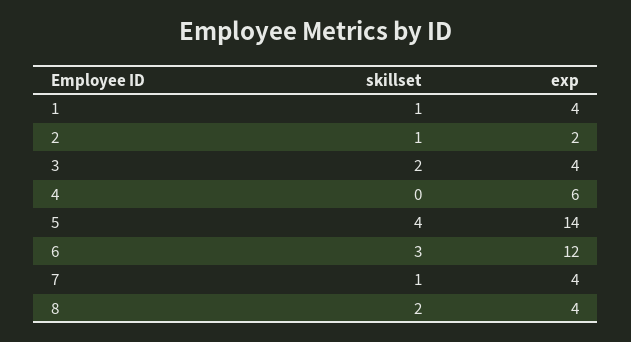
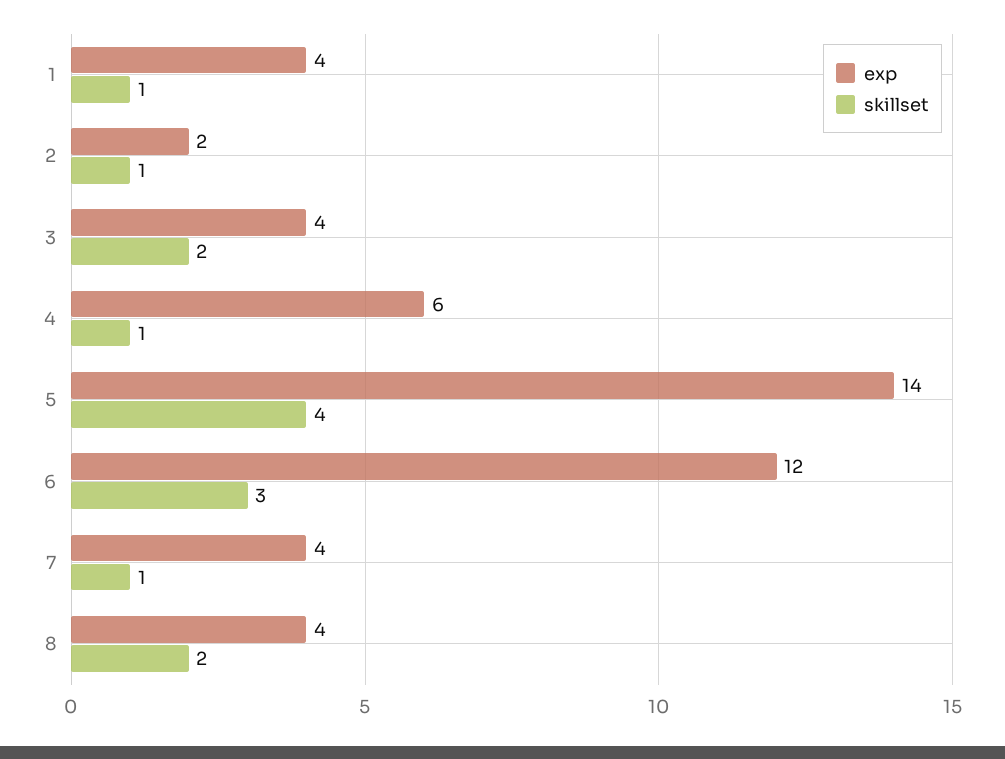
skillset, 4: 0 -> 1

